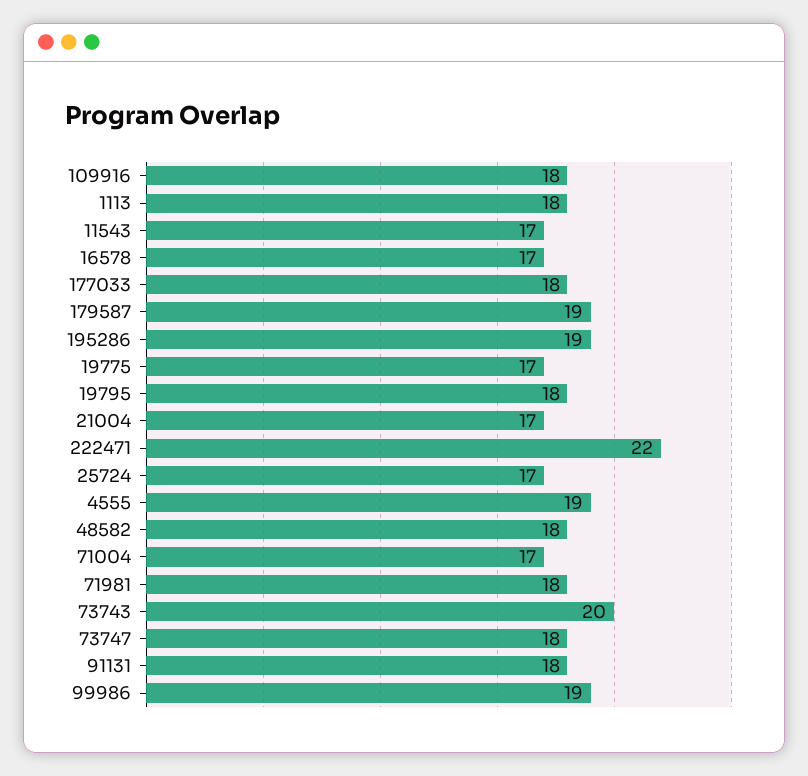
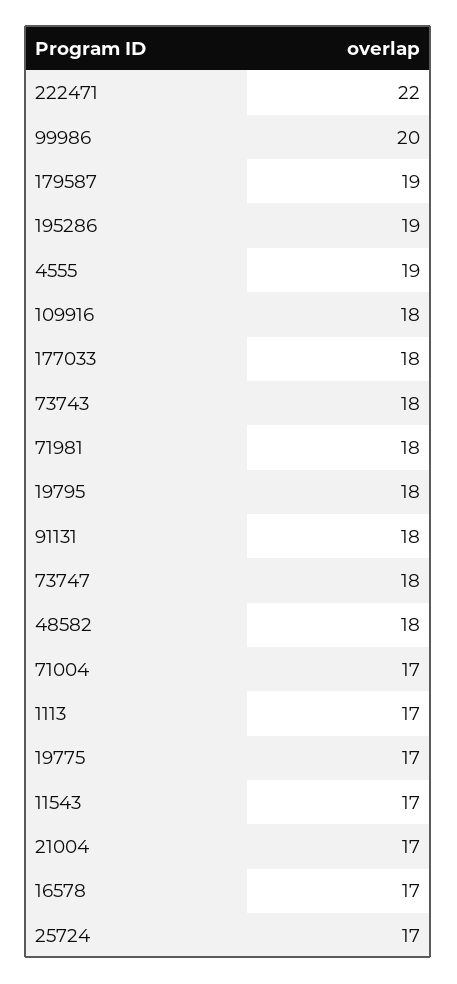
1113: 18 -> 17
73743: 20 -> 18
99986: 19 -> 20

